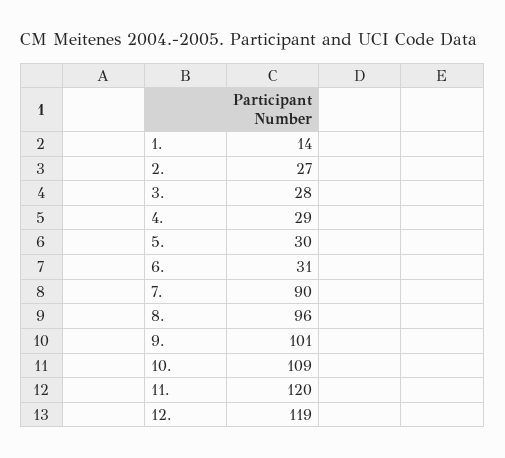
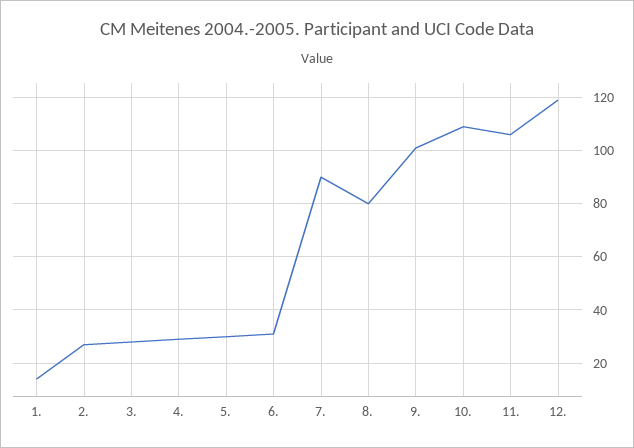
8.: 96 -> 80
11.: 120 -> 105

